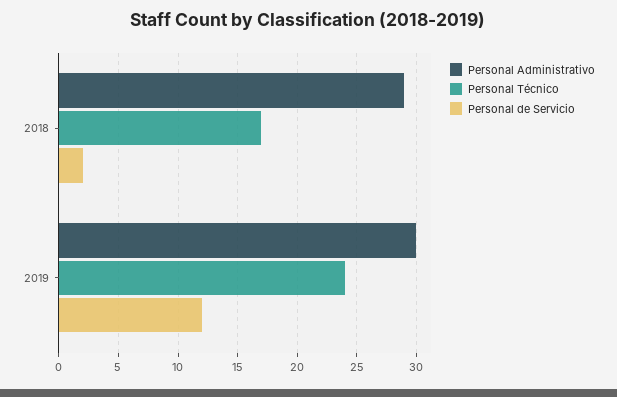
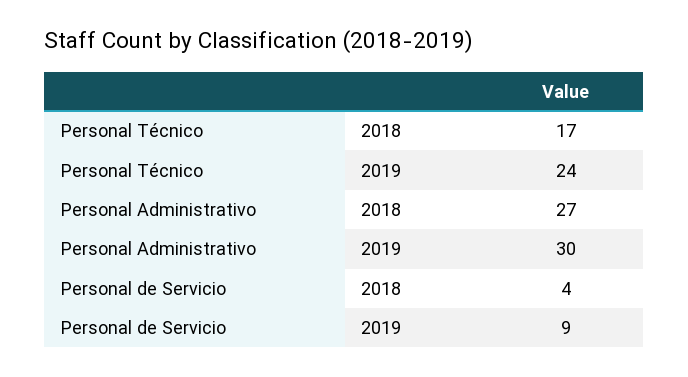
Personal Administrativo, 2018: 29 -> 27
Personal de Servicio, 2018: 2 -> 4
Personal de Servicio, 2019: 12 -> 9

